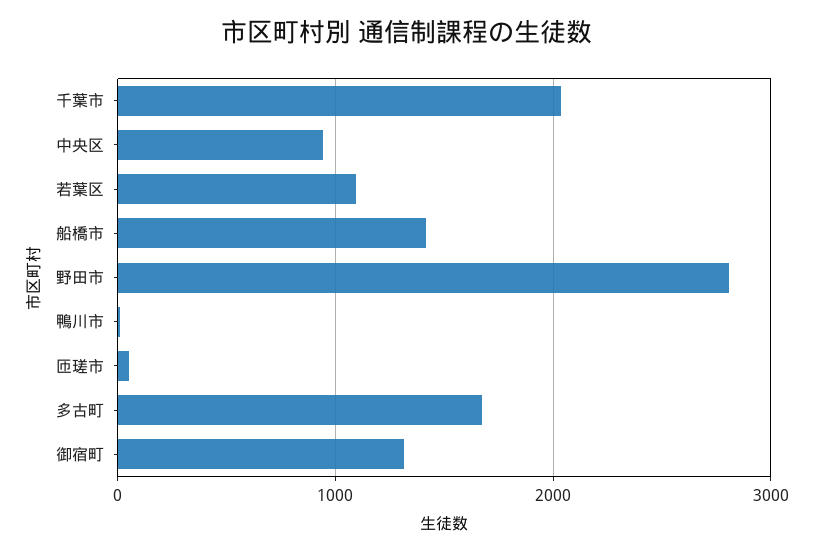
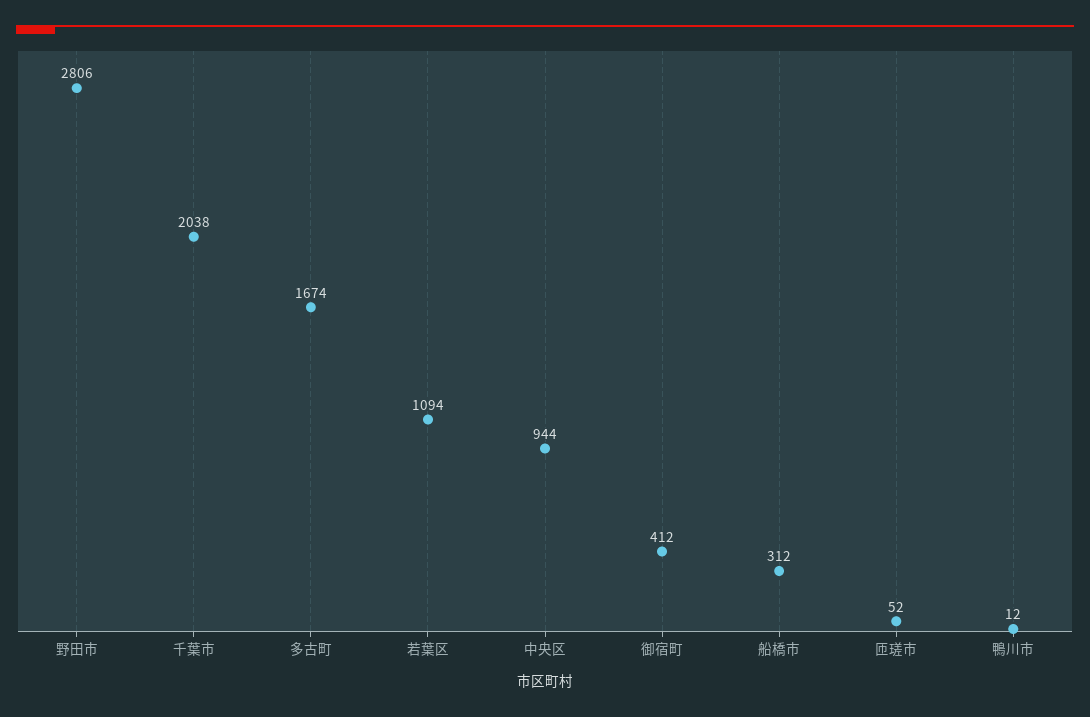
船橋市: 1400 -> 312
御宿町: 1300 -> 412

